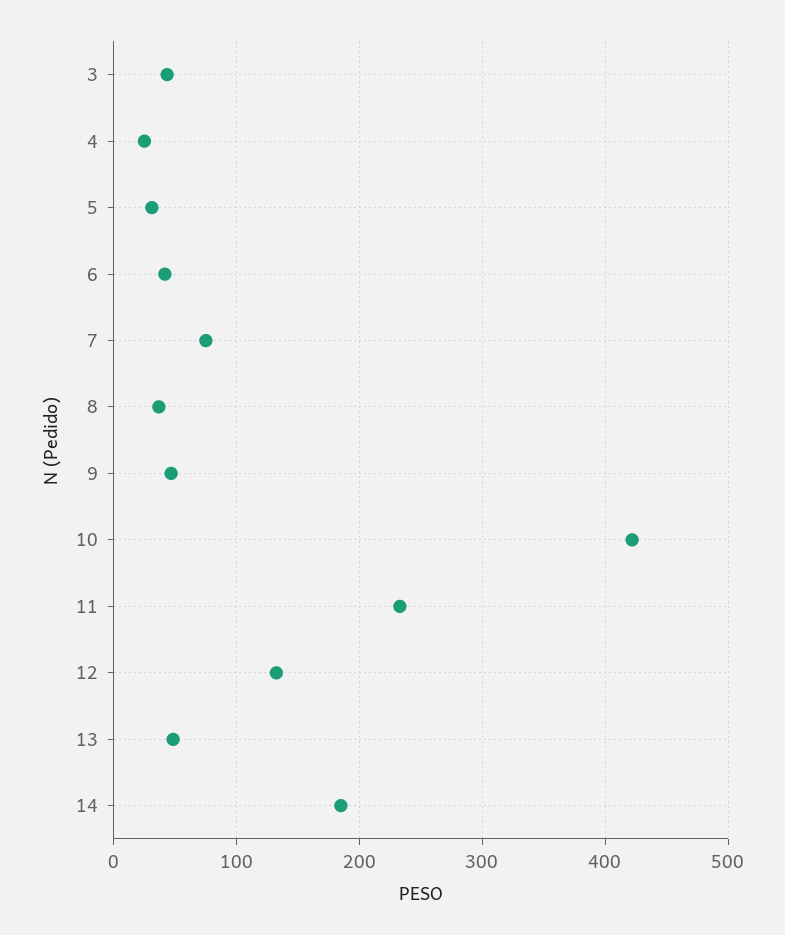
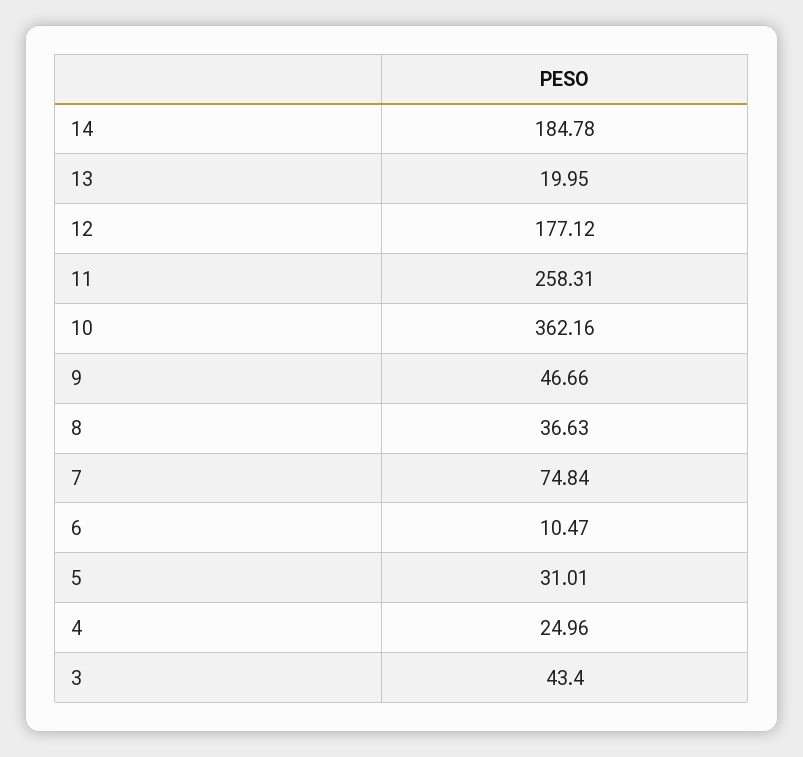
6: 40 -> 10.47
10: 420 -> 362.16
11: 230 -> 258.31
12: 130 -> 177.12
13: 50 -> 19.95

